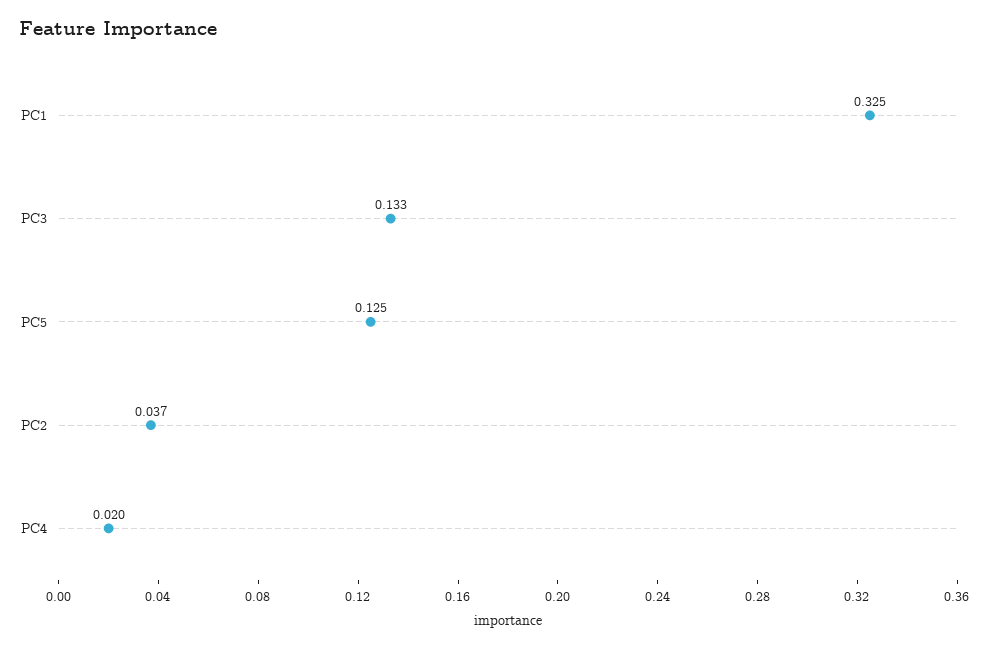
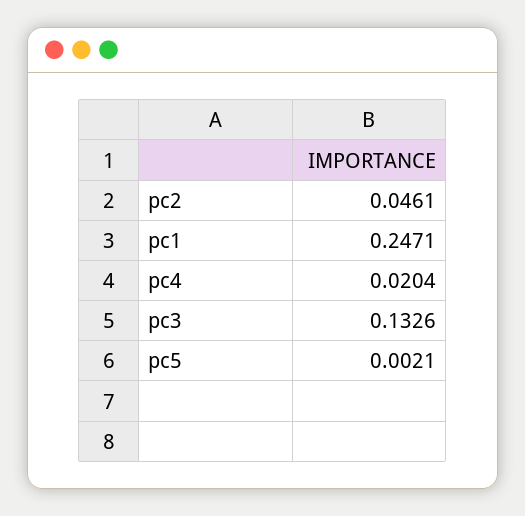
PC1: 0.325 -> 0.2471
PC5: 0.125 -> 0.0021
PC2: 0.037 -> 0.0461

